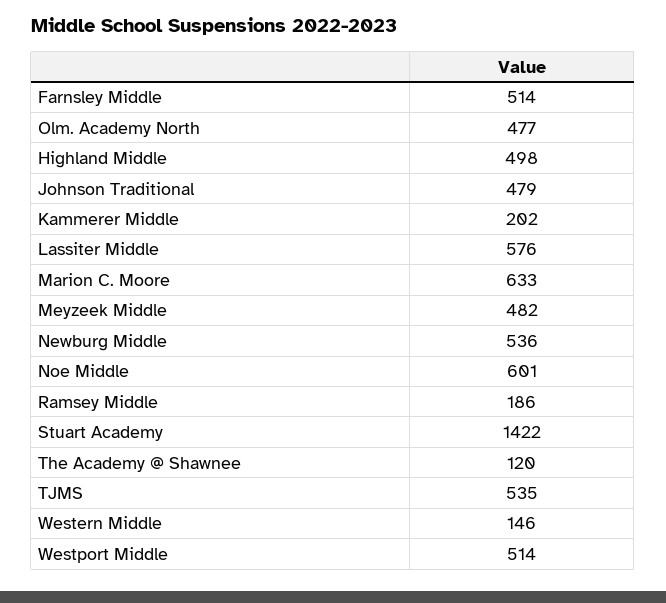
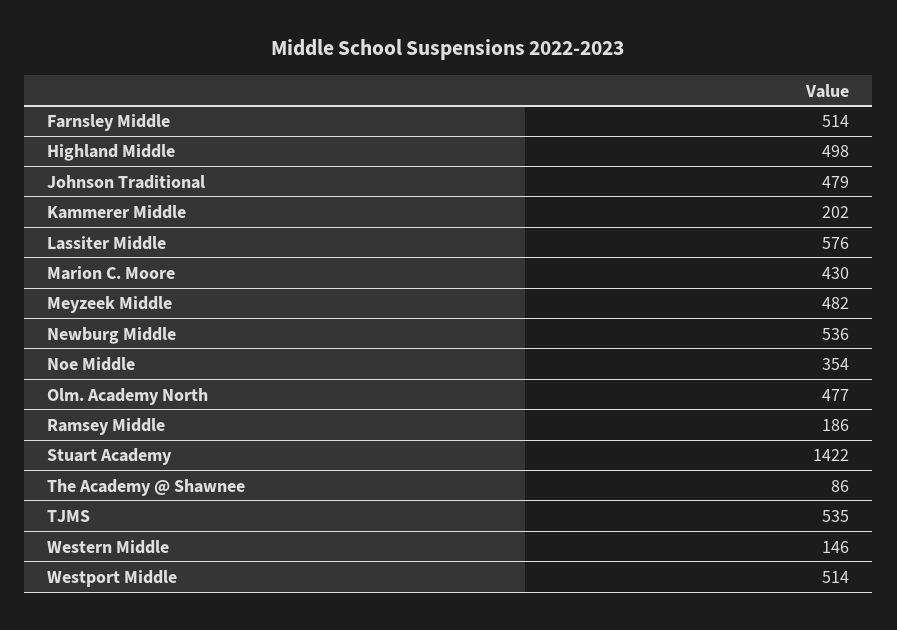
Marion C. Moore: 633 -> 430
Noe Middle: 601 -> 354
The Academy @ Shawnee: 120 -> 86

